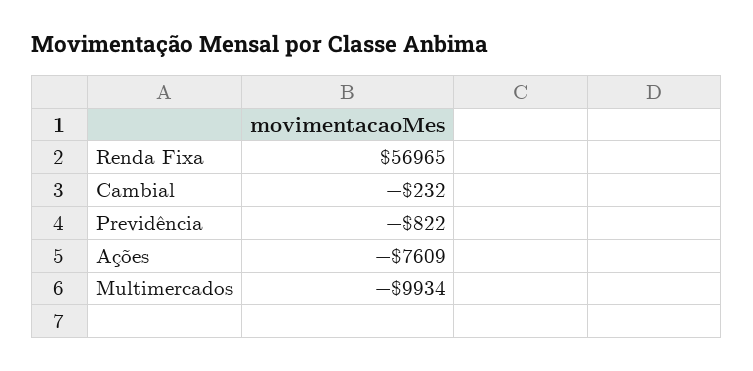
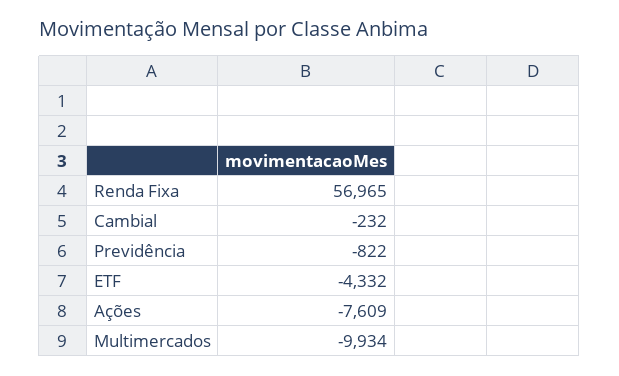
ETF: none -> -4332

